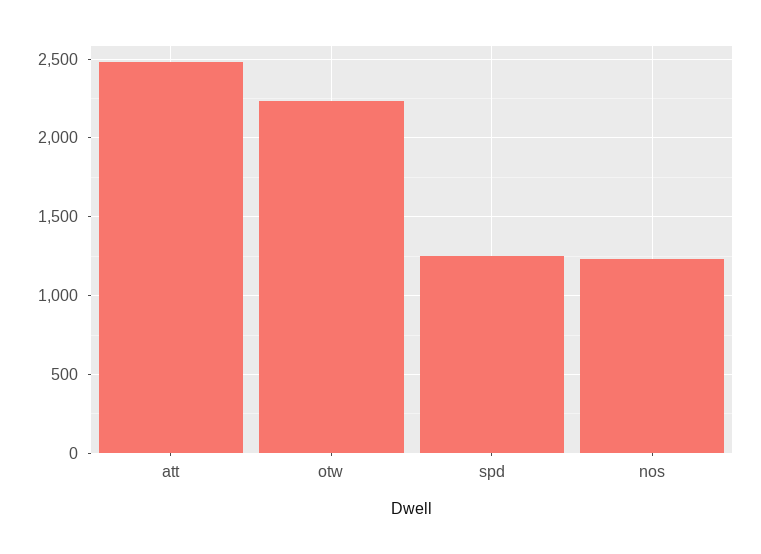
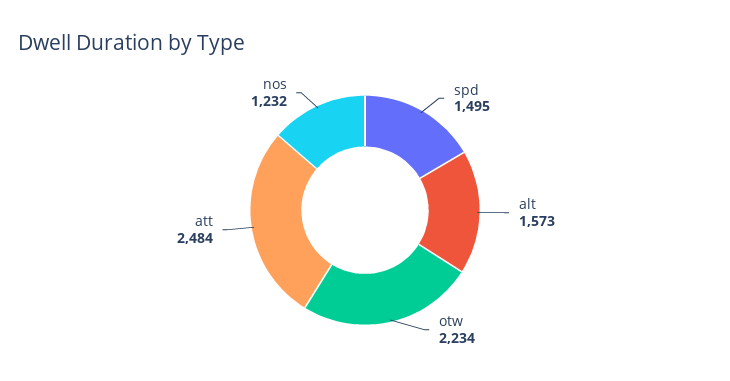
spd: 1250 -> 1495
alt: none -> 1573

